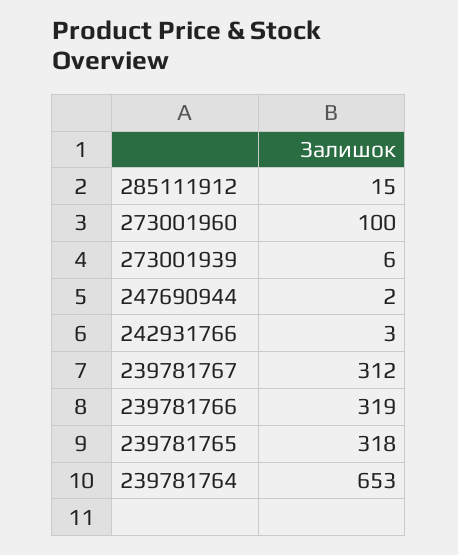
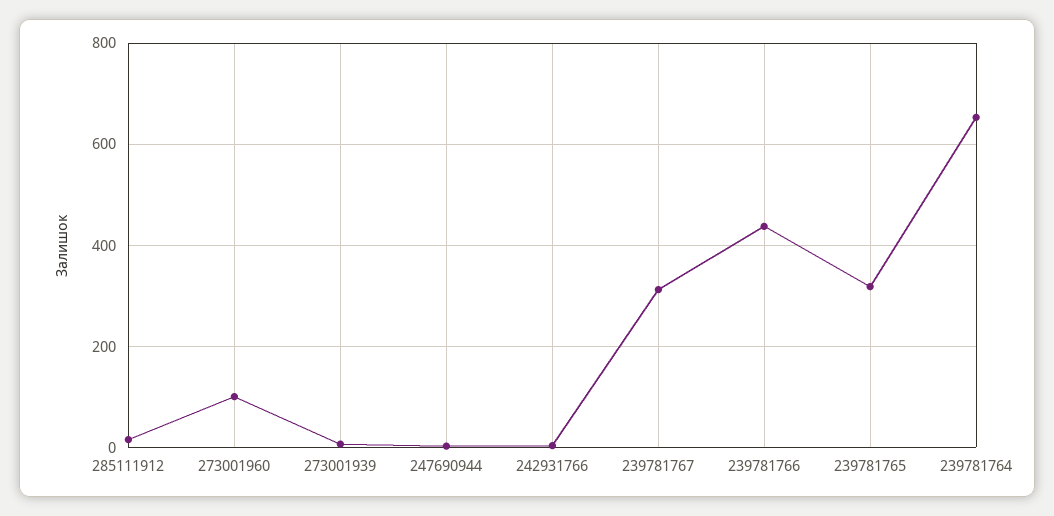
239781766: 319 -> 440

